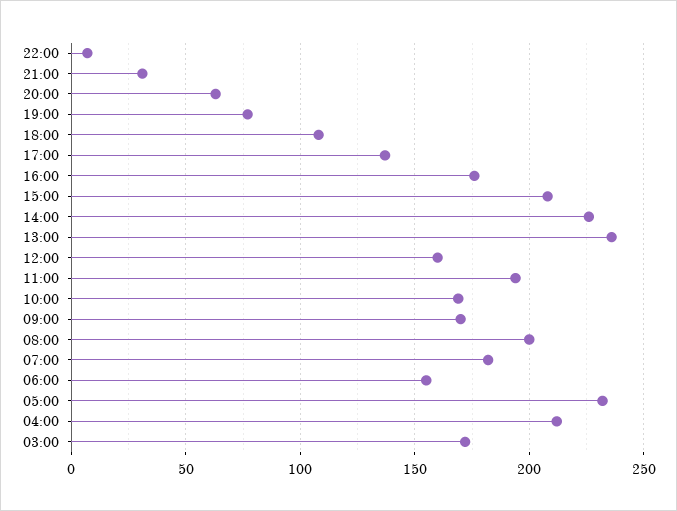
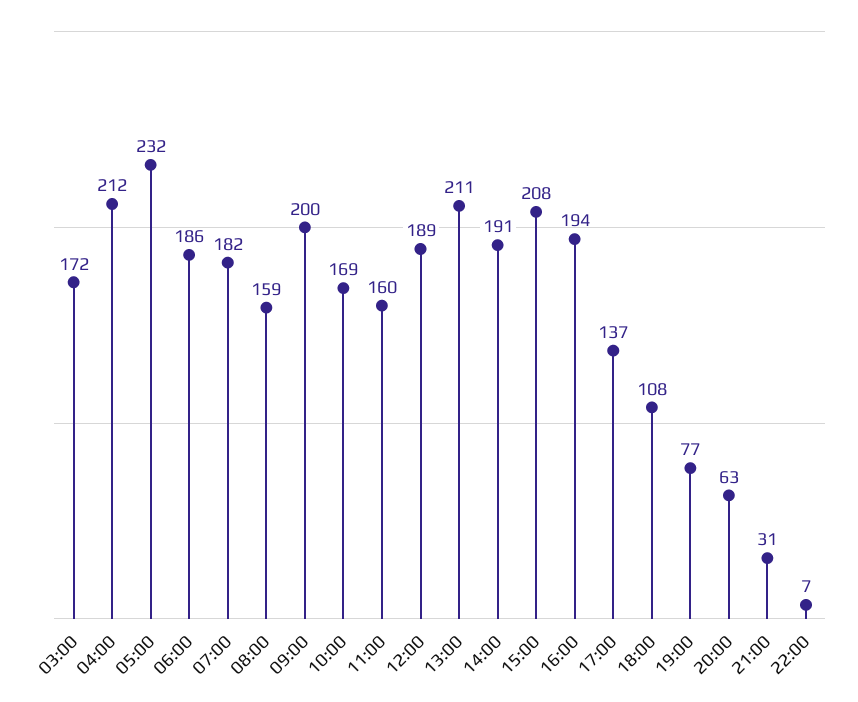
16:00: 175 -> 194
14:00: 225 -> 191
13:00: 235 -> 211
12:00: 160 -> 189
11:00: 195 -> 160
09:00: 170 -> 200
08:00: 200 -> 159
06:00: 155 -> 186

